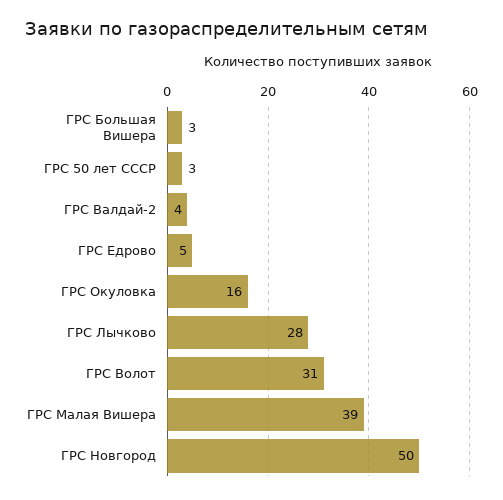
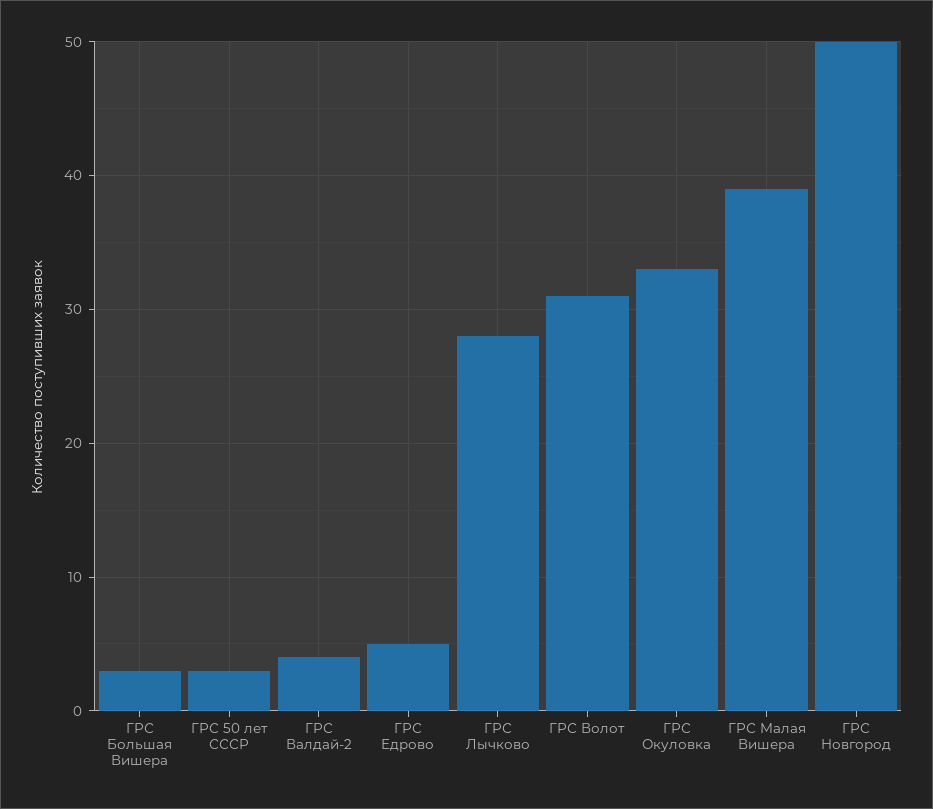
ГРС Окуловка: 16 -> 33

